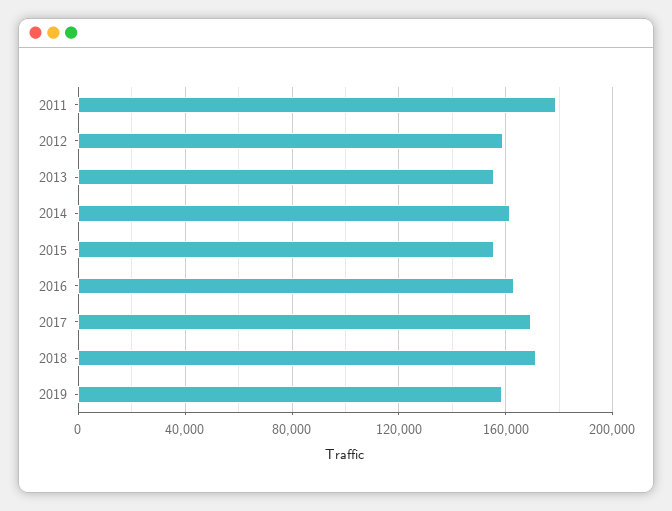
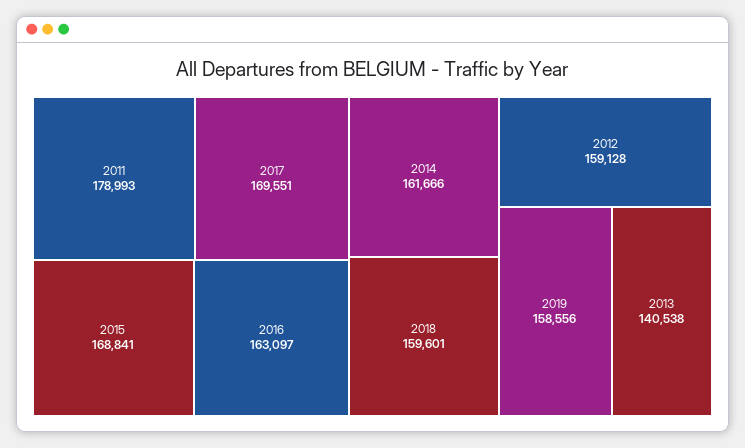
2013: 155000 -> 140538
2015: 155000 -> 168841
2018: 170000 -> 159601

